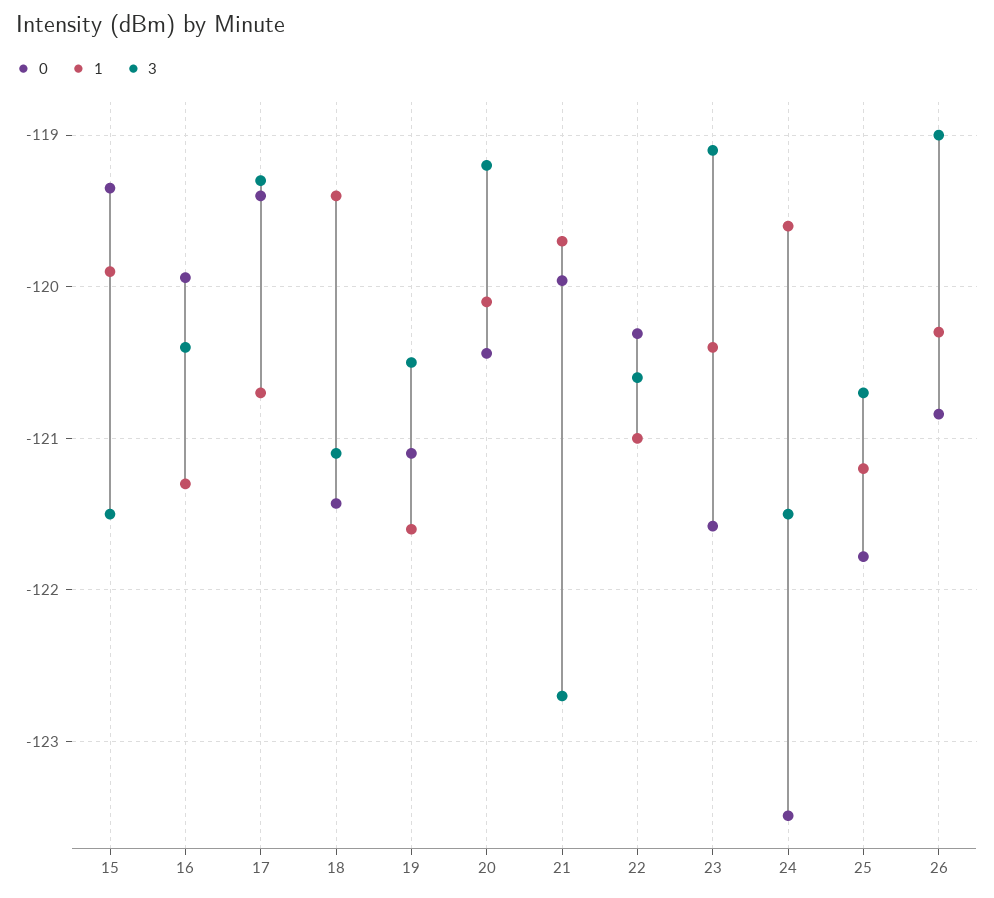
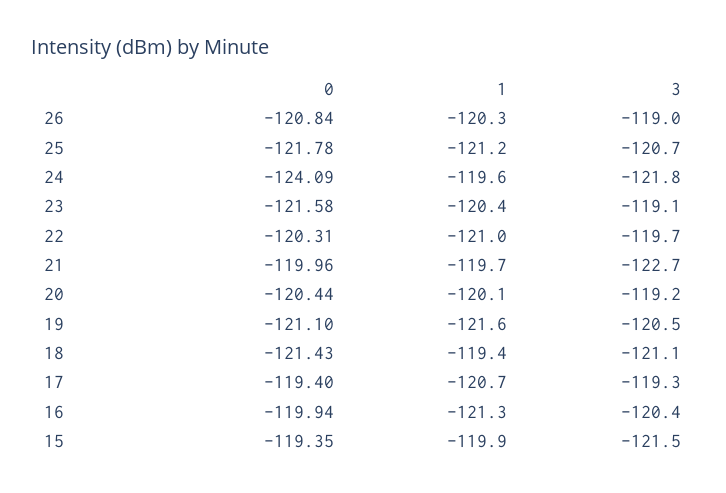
3, 22: -120.6 -> -119.7
0, 24: -123.5 -> -124.09
3, 24: -121.5 -> -121.8

